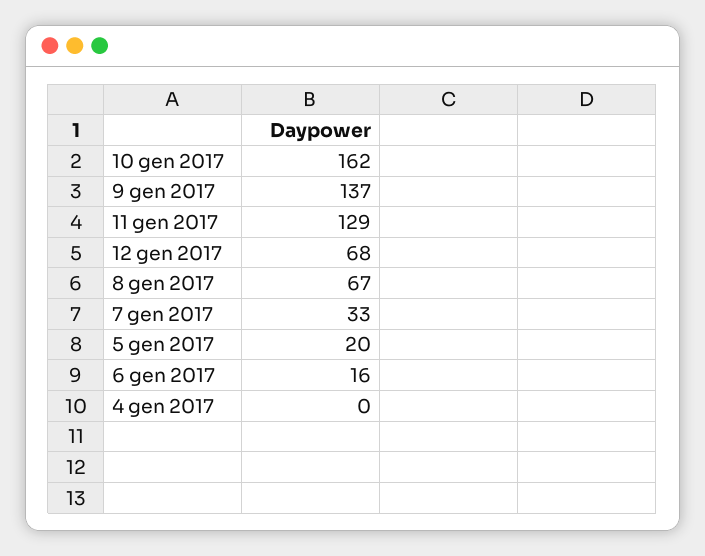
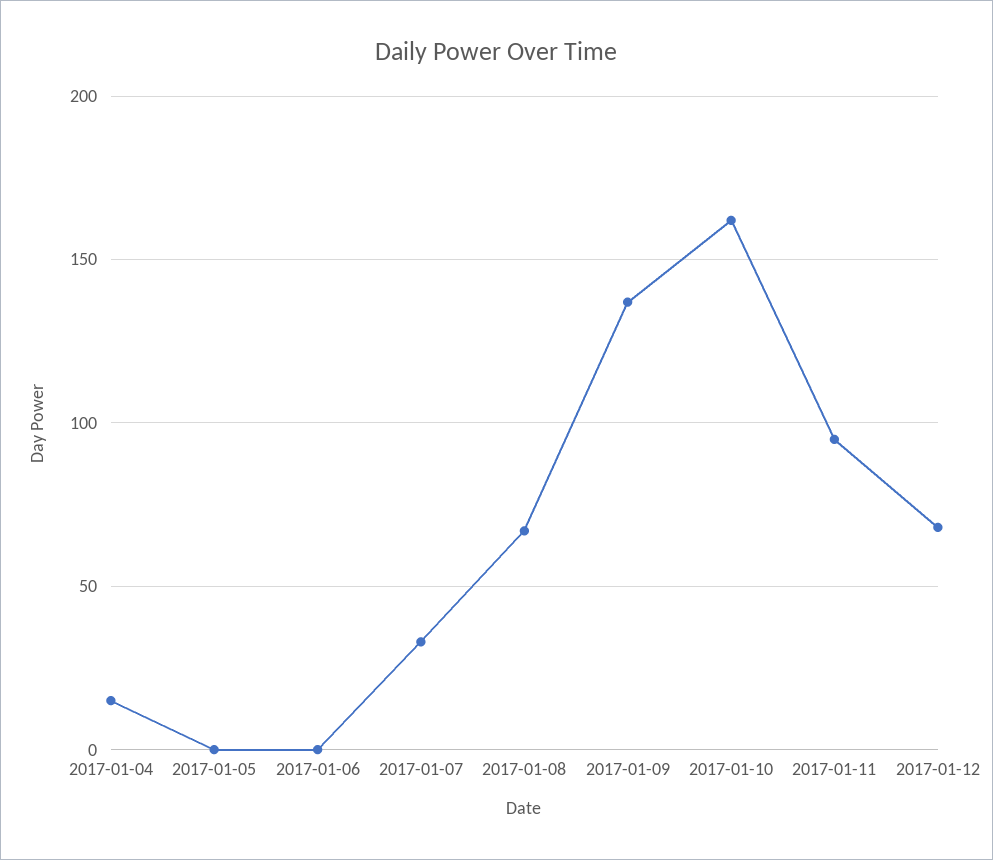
11 gen 2017: 129 -> 95
5 gen 2017: 20 -> 0
6 gen 2017: 16 -> 0
4 gen 2017: 0 -> 15

